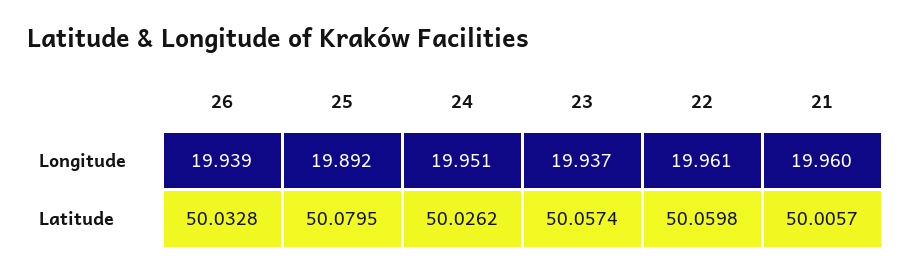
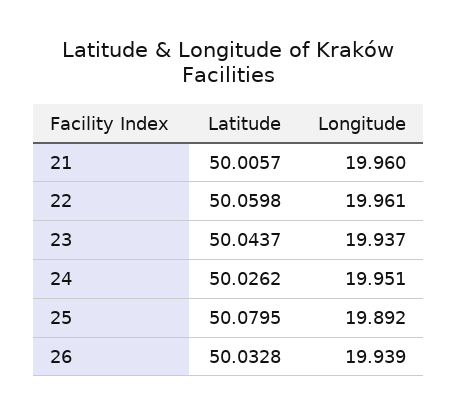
23, Latitude: 50.0574 -> 50.0437

